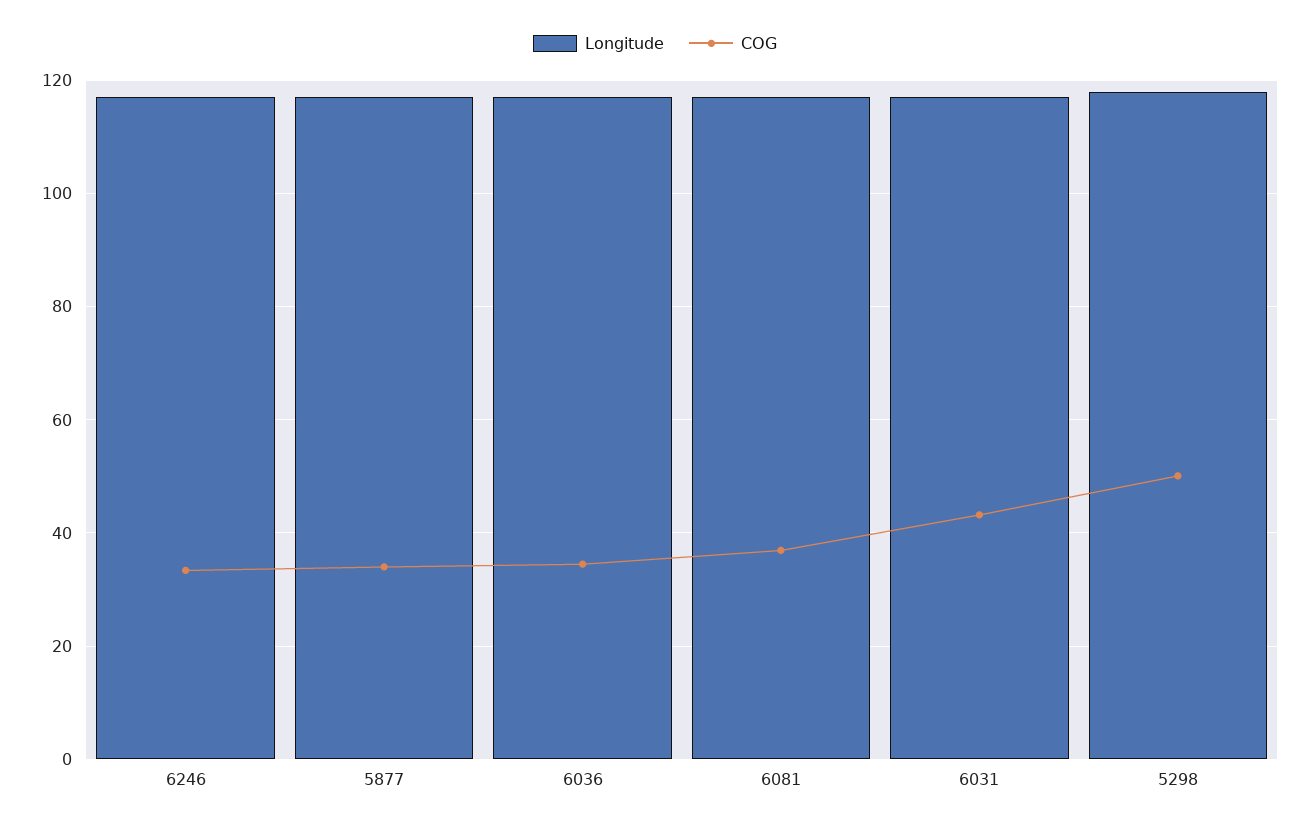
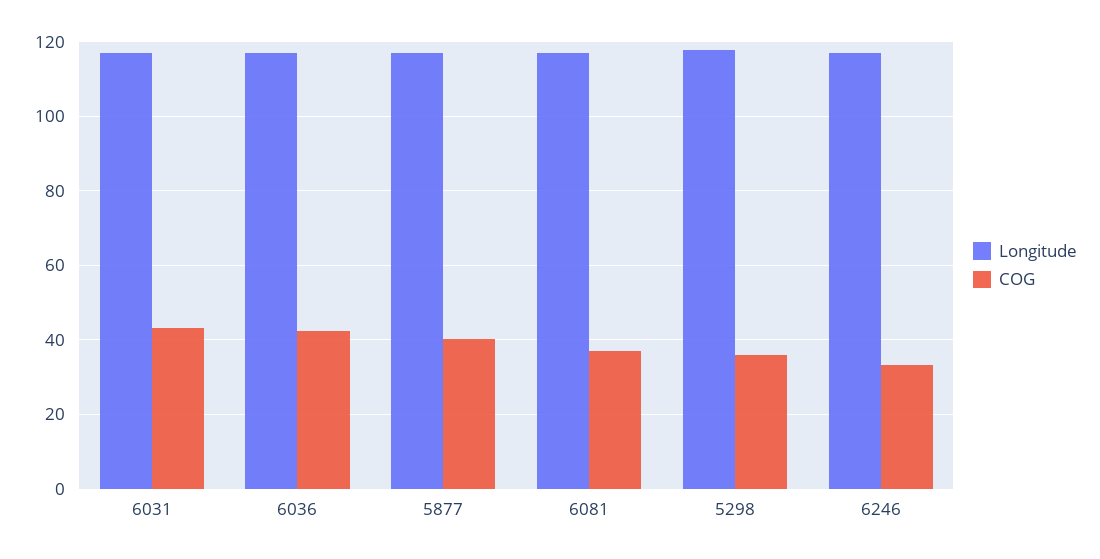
COG, 5877: 34 -> 40
COG, 6036: 34 -> 42
COG, 5298: 50 -> 36

